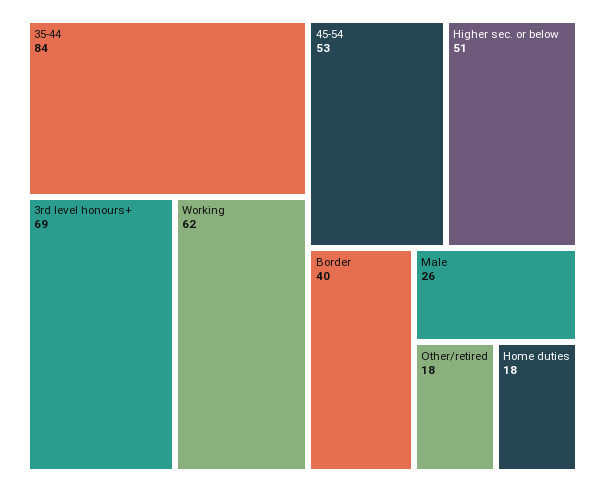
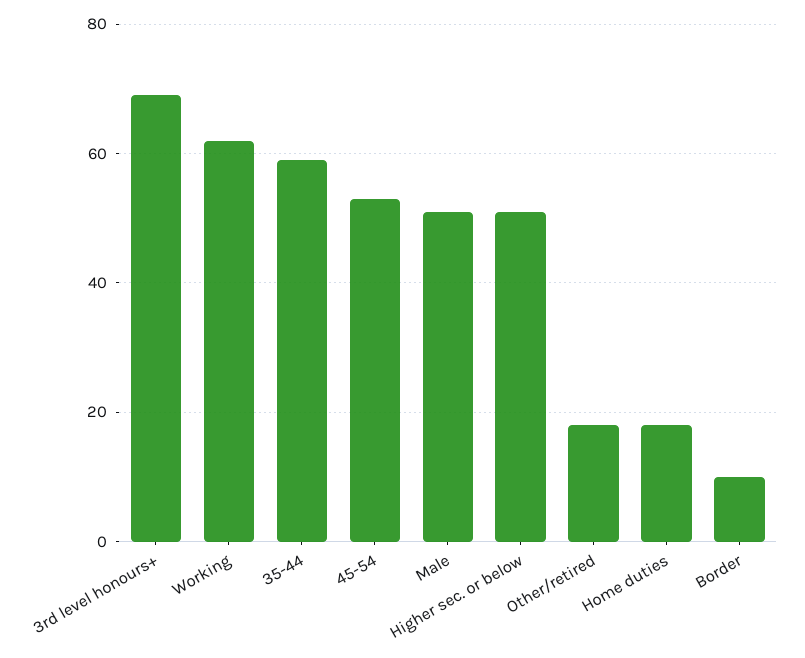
35-44: 84 -> 60
Border: 40 -> 10
Male: 26 -> 50

